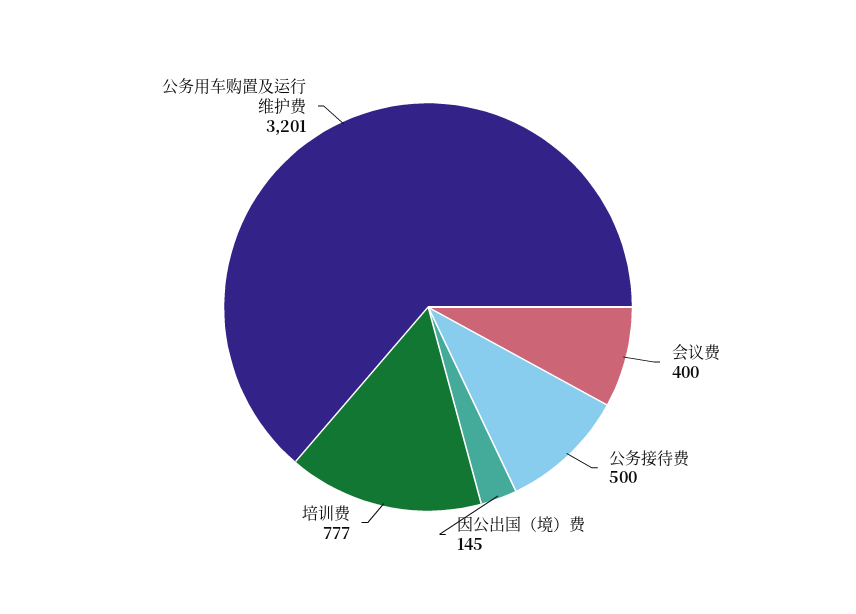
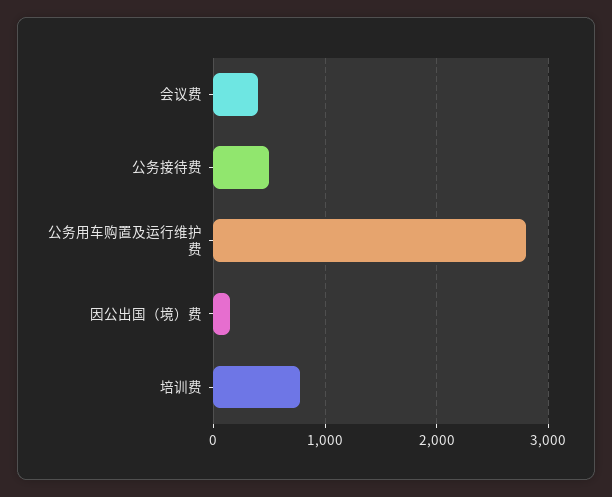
公务用车购置及运行维护费: 3201 -> 2800

